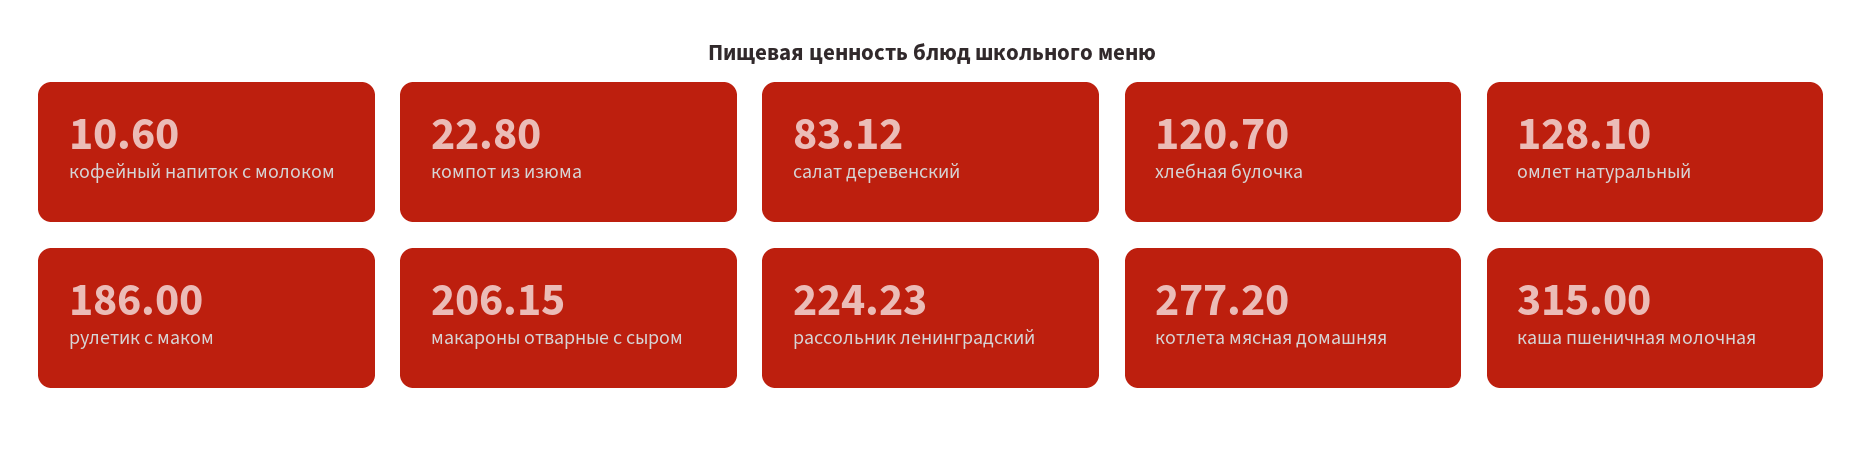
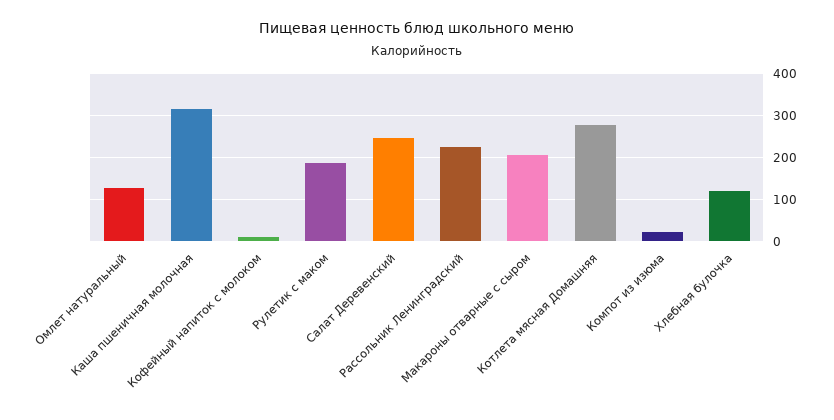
салат деревенский: 83.12 -> 240

